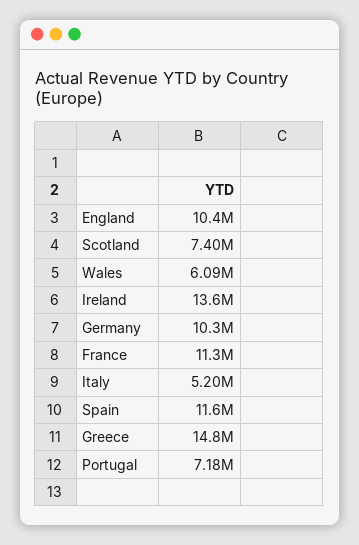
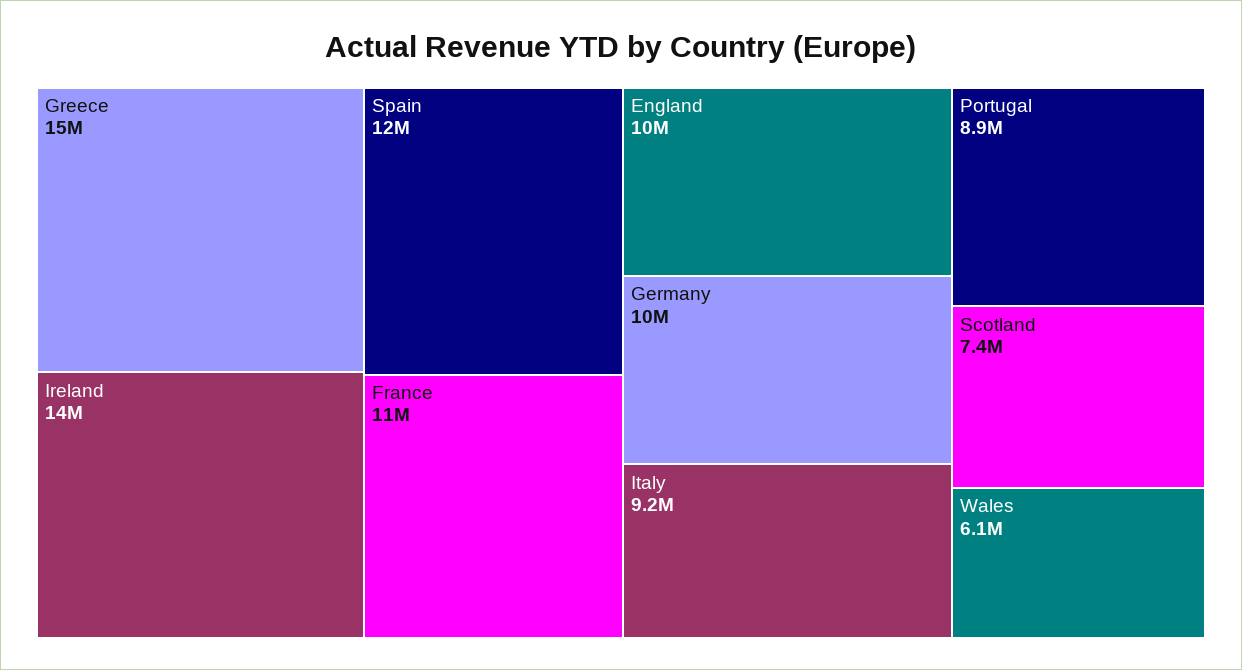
Italy: 5200000 -> 9200000
Portugal: 7180000 -> 8900000

